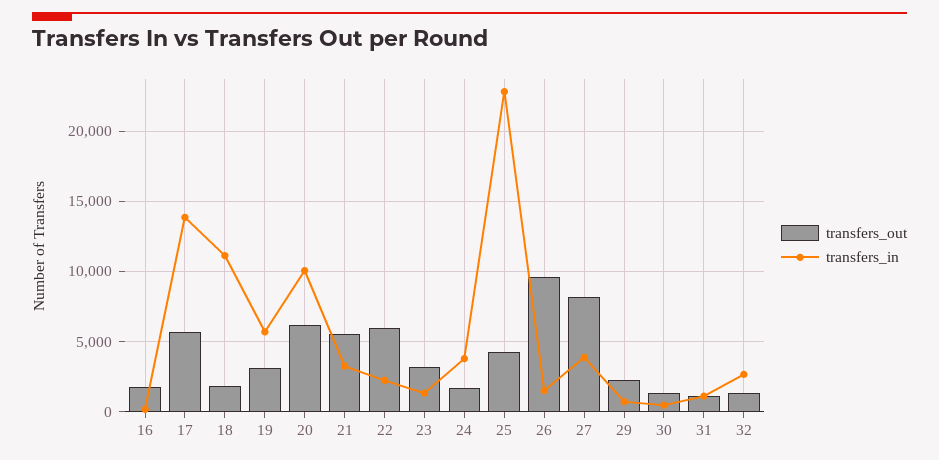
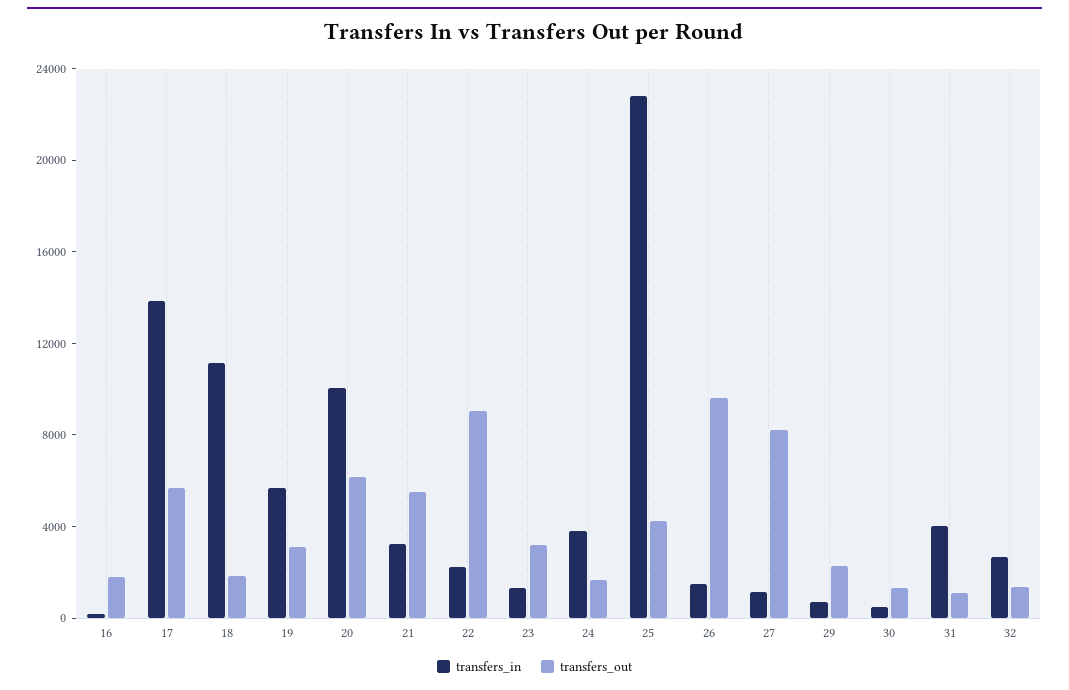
transfers_out, 22: 6000 -> 9000
transfers_in, 27: 4000 -> 1000
transfers_in, 31: 1000 -> 4000

